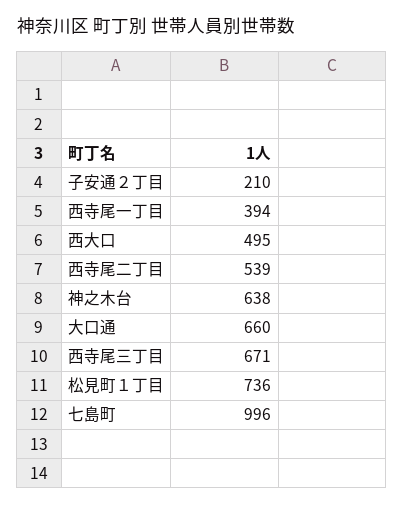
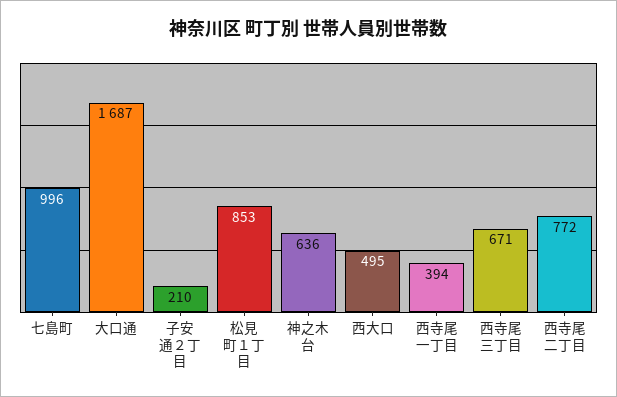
西寺尾二丁目: 539 -> 772
神之木台: 638 -> 636
大口通: 660 -> 1687
松見町１丁目: 736 -> 853

